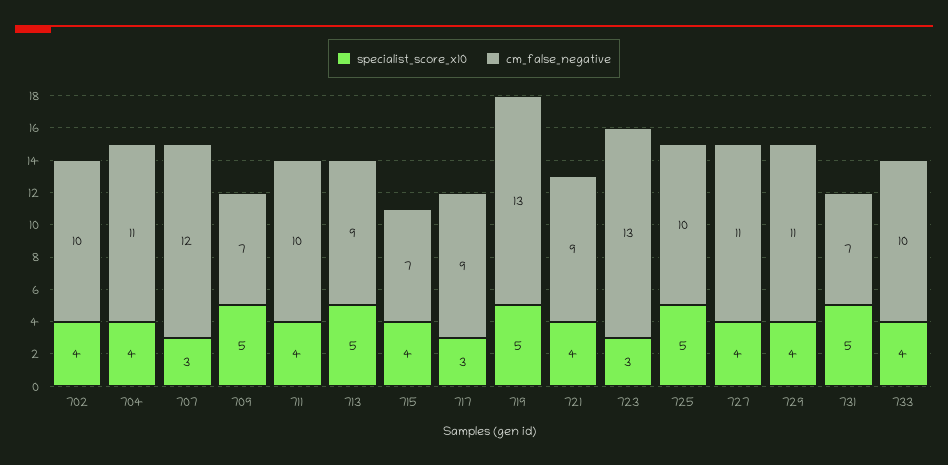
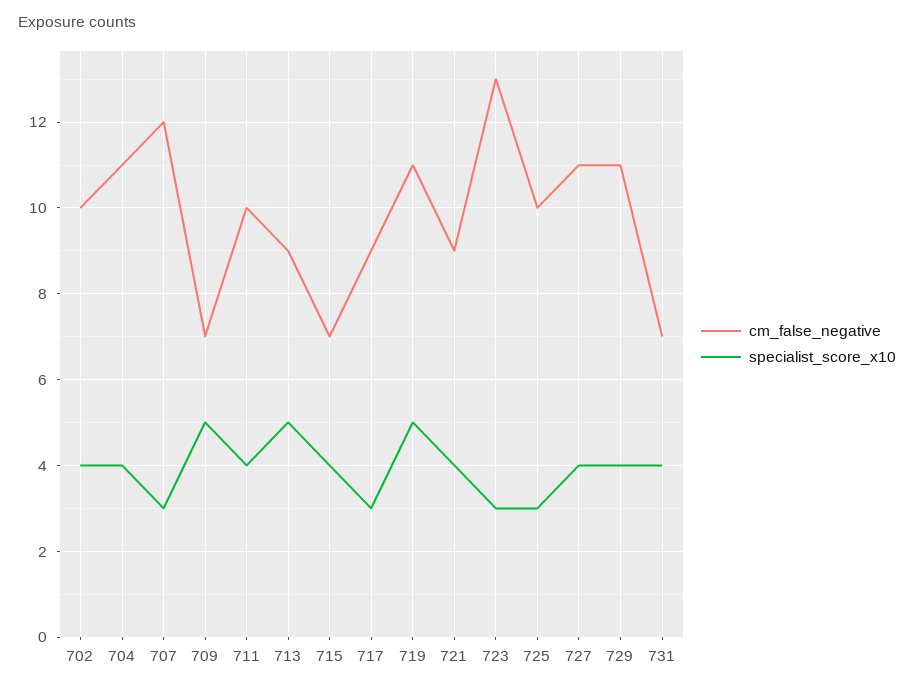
cm_false_negative, 719: 13 -> 11
specialist_score_x10, 725: 5 -> 3
specialist_score_x10, 731: 5 -> 4
specialist_score_x10, 733: 4 -> none
cm_false_negative, 733: 10 -> none

